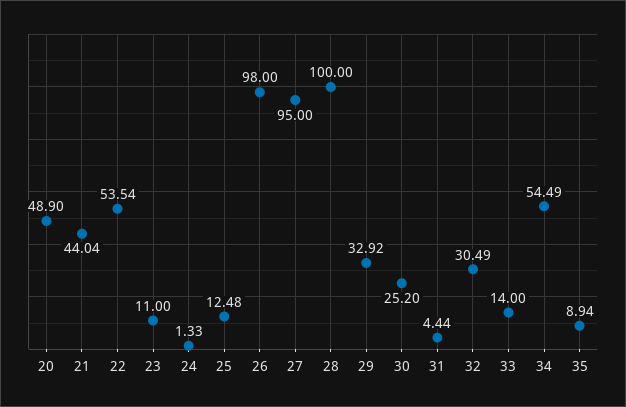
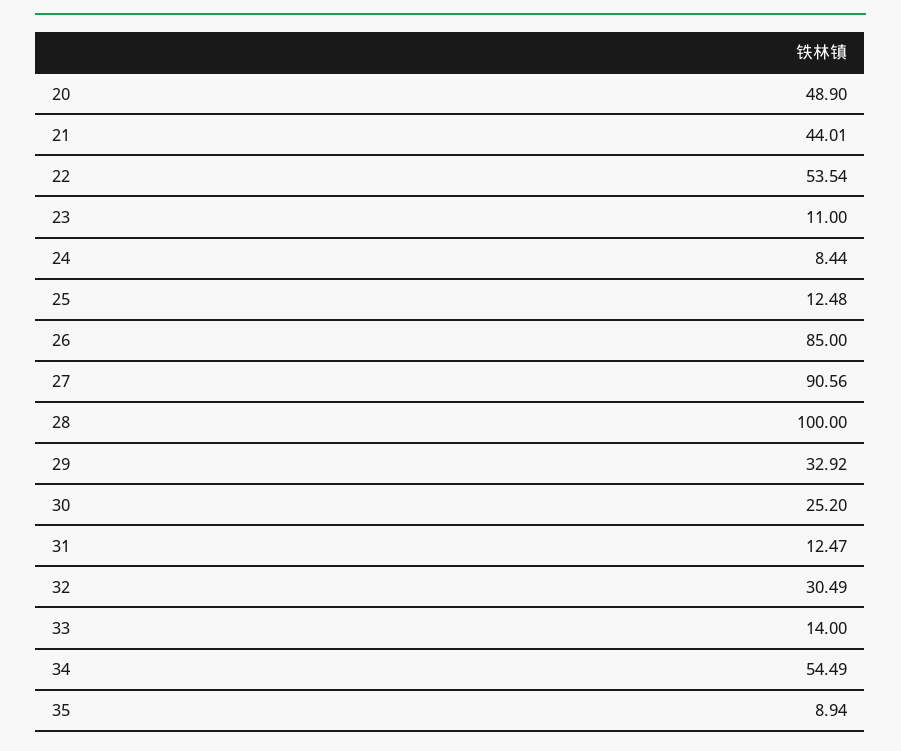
21: 44.04 -> 44.01
24: 1.33 -> 8.44
26: 98 -> 85
27: 95 -> 90.56
31: 4.44 -> 12.47

